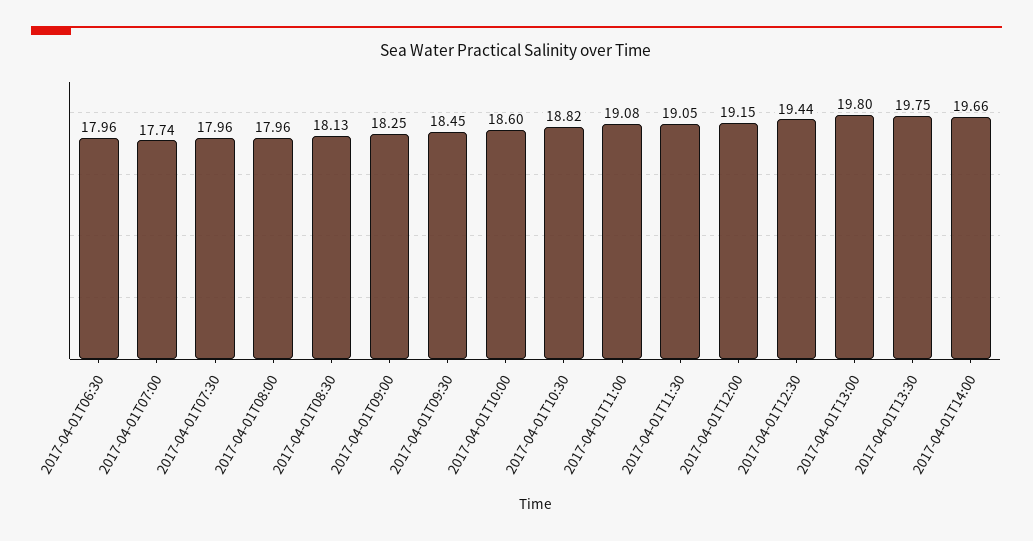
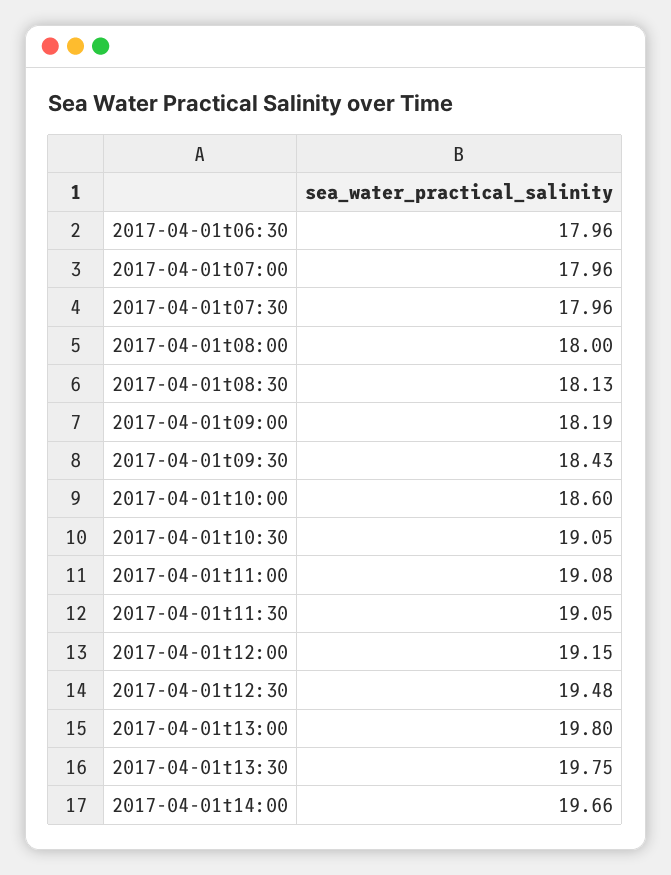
2017-04-01T07:00: 17.74 -> 17.96
2017-04-01T08:00: 17.96 -> 18
2017-04-01T09:00: 18.25 -> 18.19
2017-04-01T09:30: 18.45 -> 18.43
2017-04-01T10:30: 18.82 -> 19.05
2017-04-01T12:30: 19.44 -> 19.48

